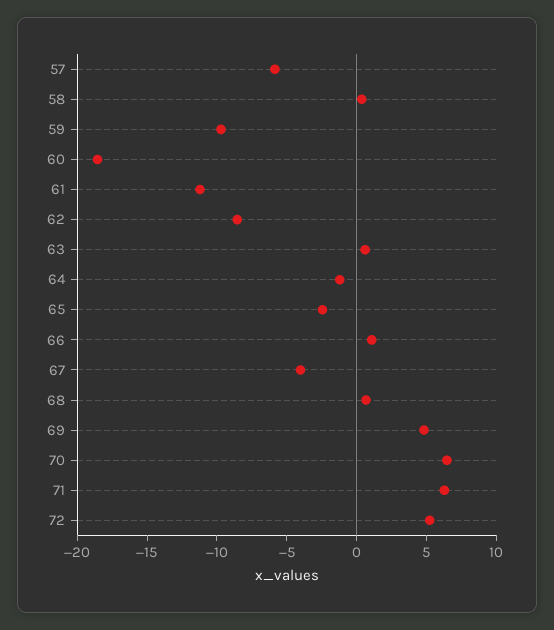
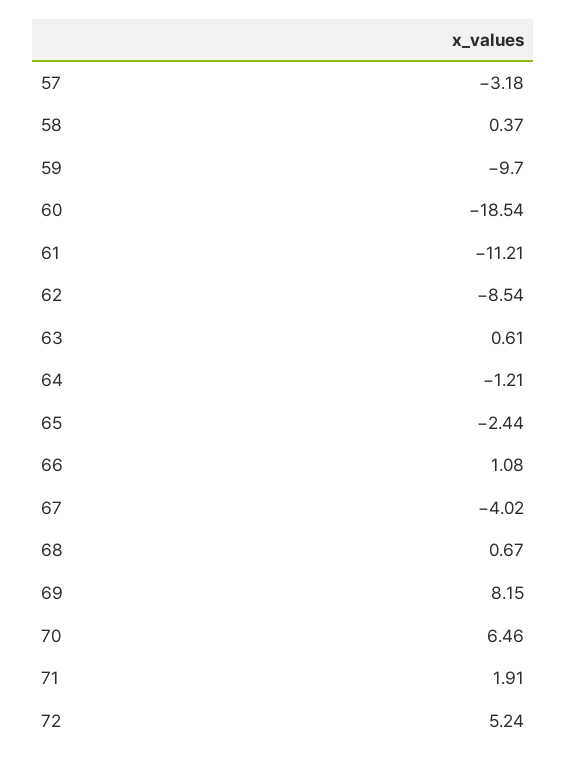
57: -6 -> -3.18
69: 5 -> 8.15
71: 6 -> 1.91

